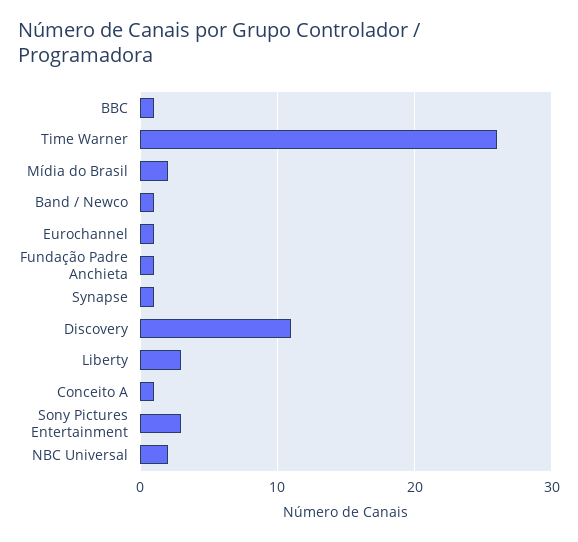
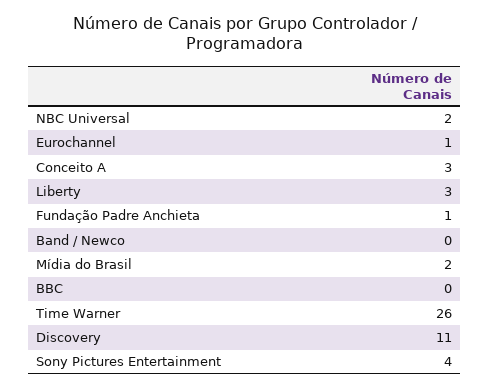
BBC: 1 -> 0
Band / Newco: 1 -> 0
Synapse: 1 -> none
Conceito A: 1 -> 3
Sony Pictures Entertainment: 3 -> 4

